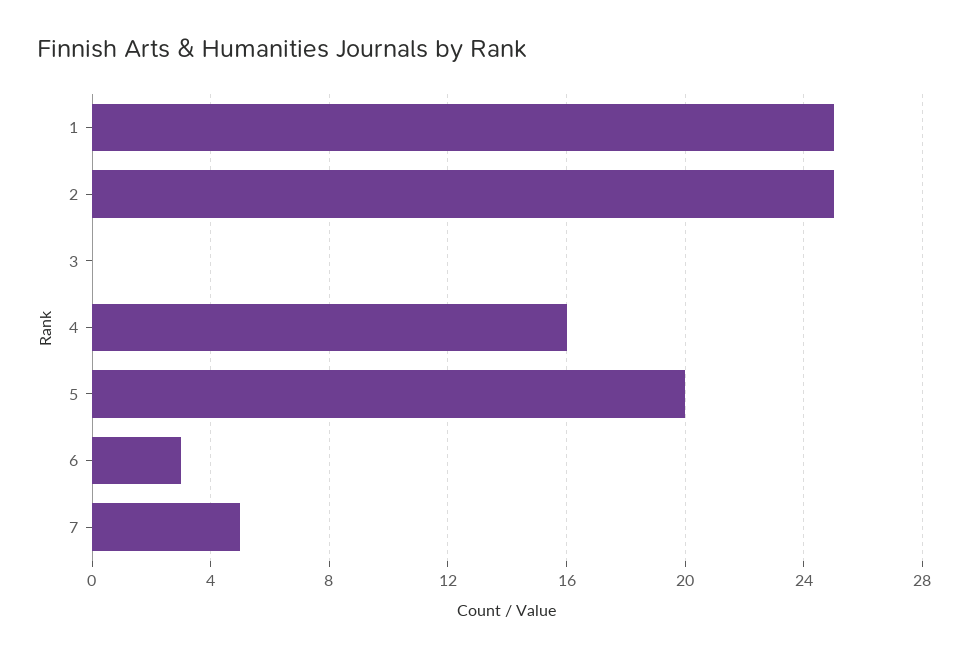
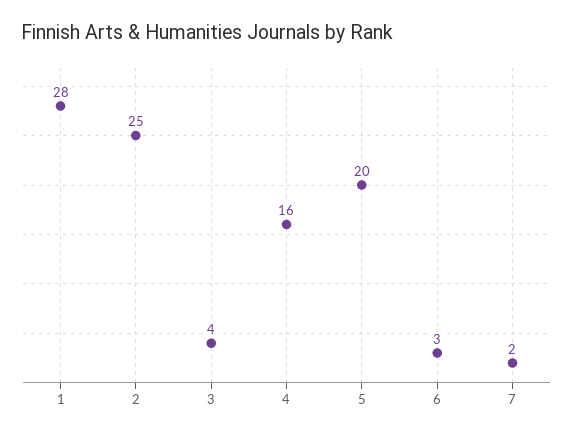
1: 25 -> 28
3: 0 -> 4
7: 5 -> 2

